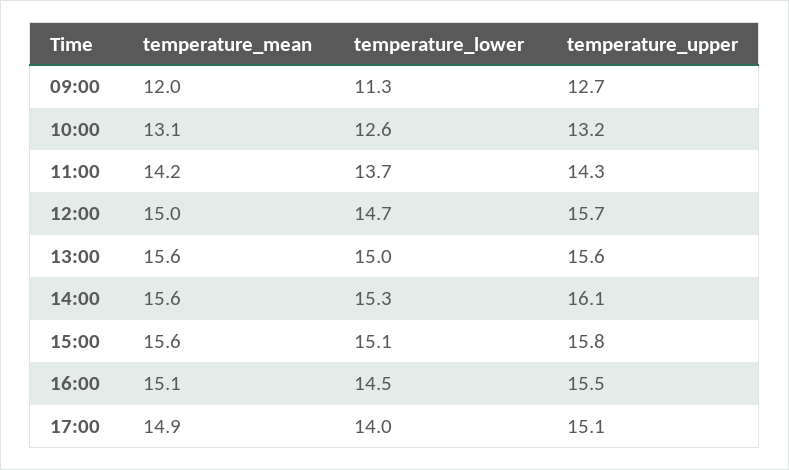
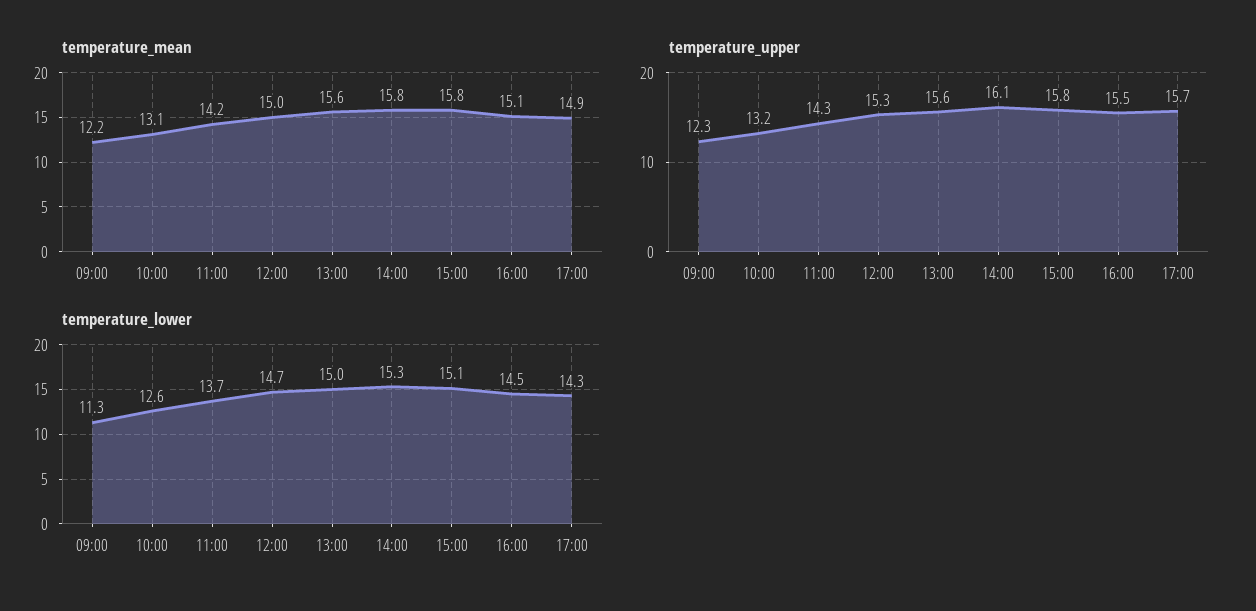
temperature_mean, 09:00: 12 -> 12.2
temperature_upper, 09:00: 12.7 -> 12.3
temperature_upper, 12:00: 15.7 -> 15.3
temperature_mean, 14:00: 15.6 -> 15.8
temperature_mean, 15:00: 15.6 -> 15.8
temperature_lower, 17:00: 14 -> 14.3
temperature_upper, 17:00: 15.1 -> 15.7

